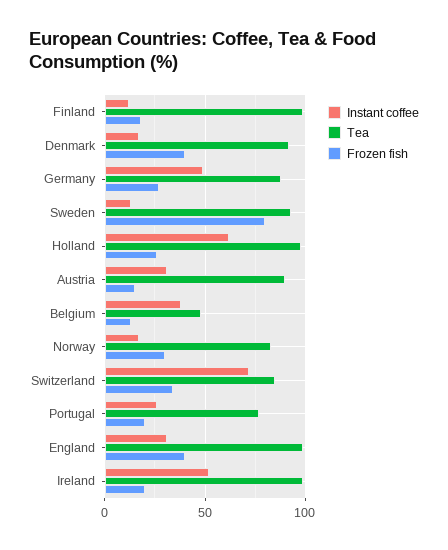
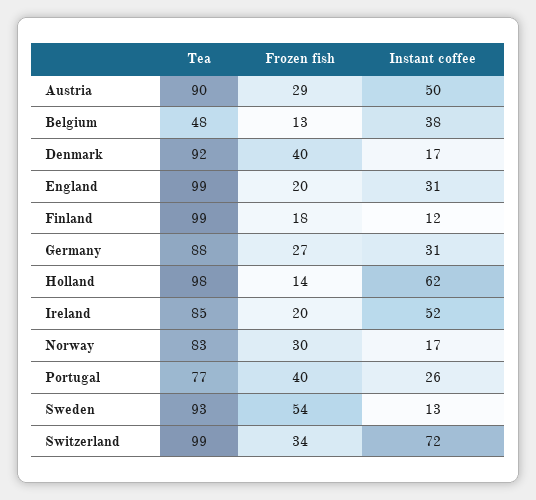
Instant coffee, Germany: 50 -> 31
Frozen fish, Sweden: 80 -> 54
Frozen fish, Holland: 25 -> 14
Instant coffee, Austria: 30 -> 50
Frozen fish, Austria: 15 -> 29
Tea, Switzerland: 85 -> 99
Frozen fish, Portugal: 20 -> 40
Frozen fish, England: 40 -> 20
Tea, Ireland: 100 -> 85

